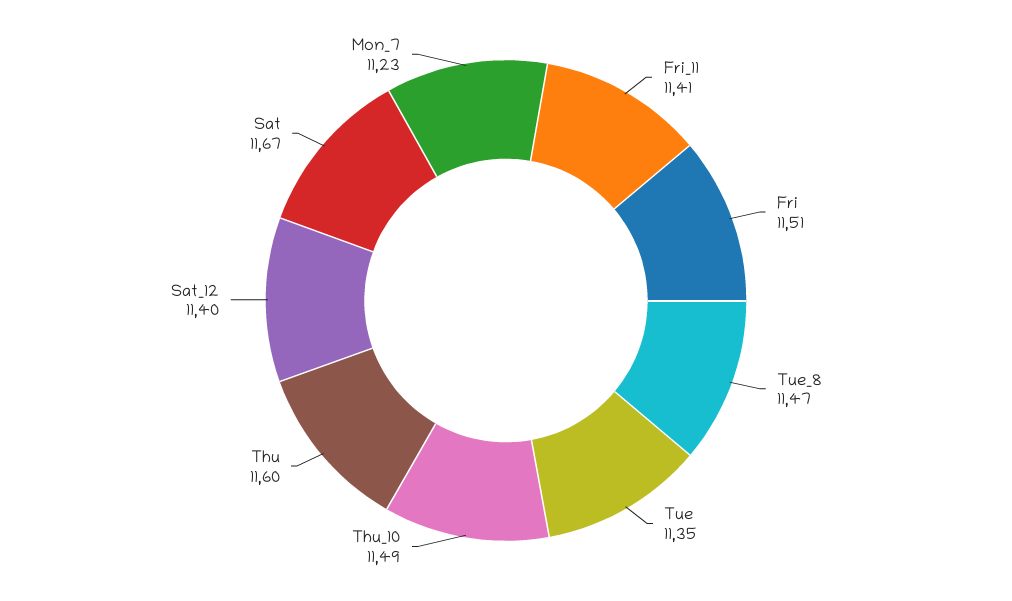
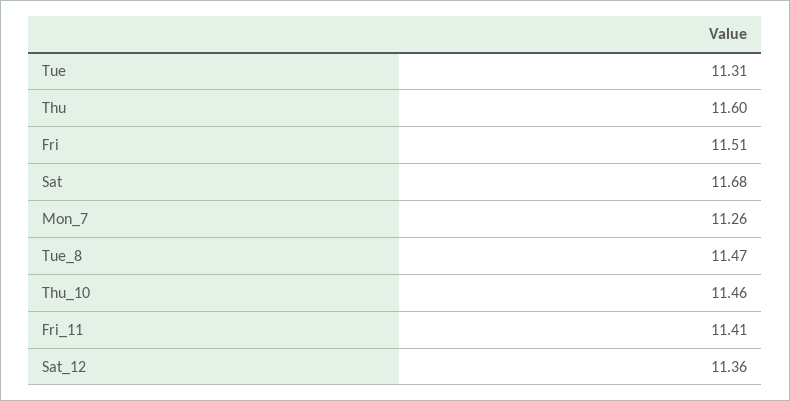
Tue: 11.35 -> 11.31
Thu_10: 11.49 -> 11.46
Sat_12: 11.4 -> 11.36
Sat: 11.67 -> 11.68
Mon_7: 11.23 -> 11.26

